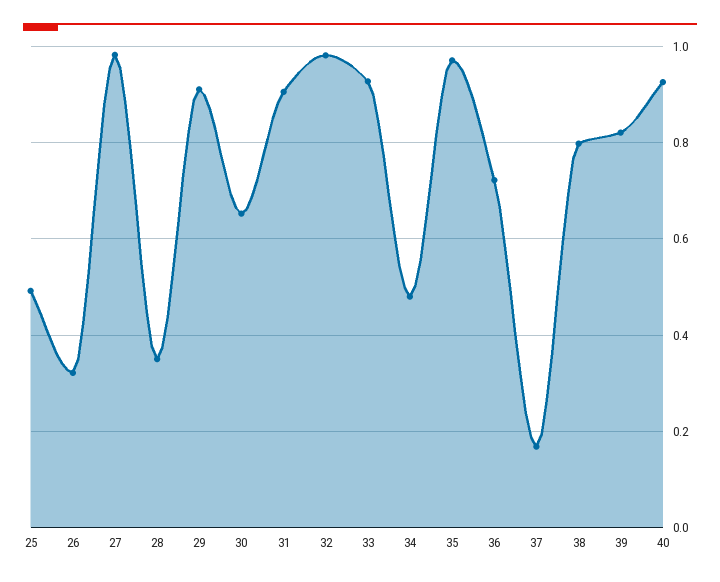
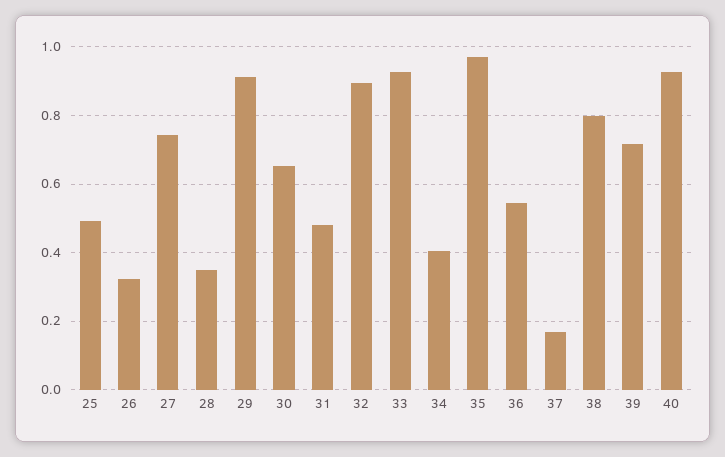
27: 0.98 -> 0.74
31: 0.9 -> 0.48
32: 0.98 -> 0.9
34: 0.48 -> 0.4
36: 0.72 -> 0.54
39: 0.82 -> 0.72

